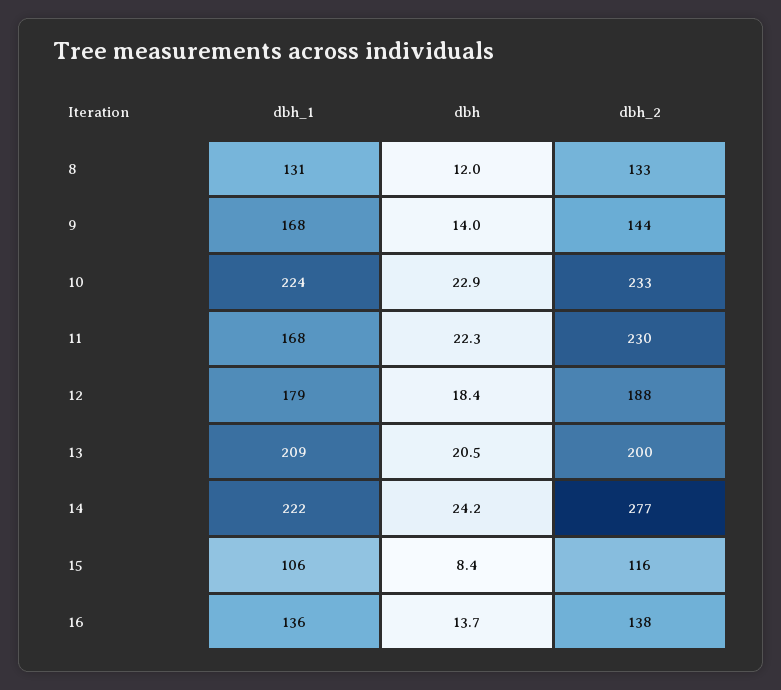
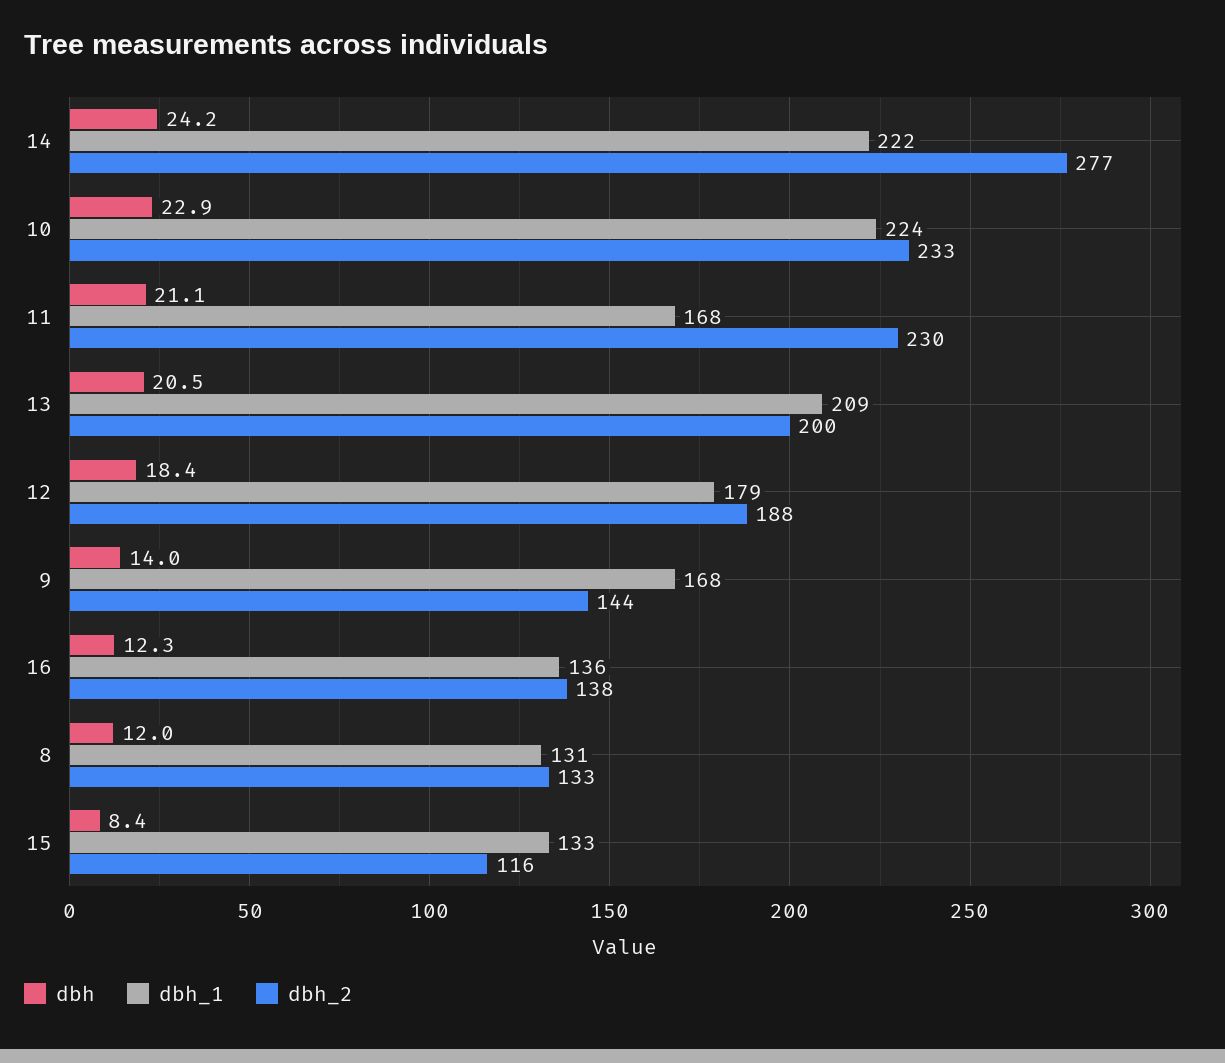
dbh, 11: 22.3 -> 21.1
dbh_1, 15: 106 -> 133
dbh, 16: 13.7 -> 12.3

